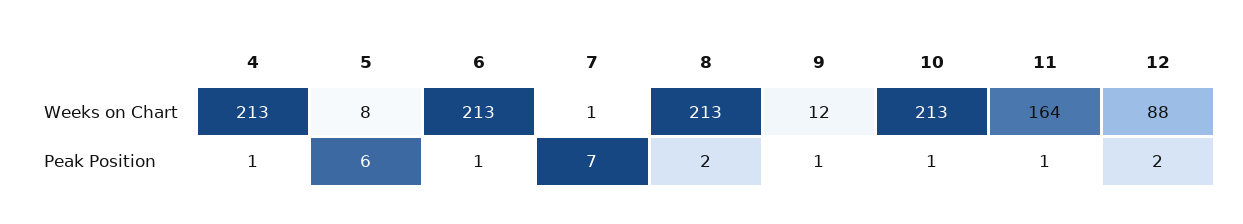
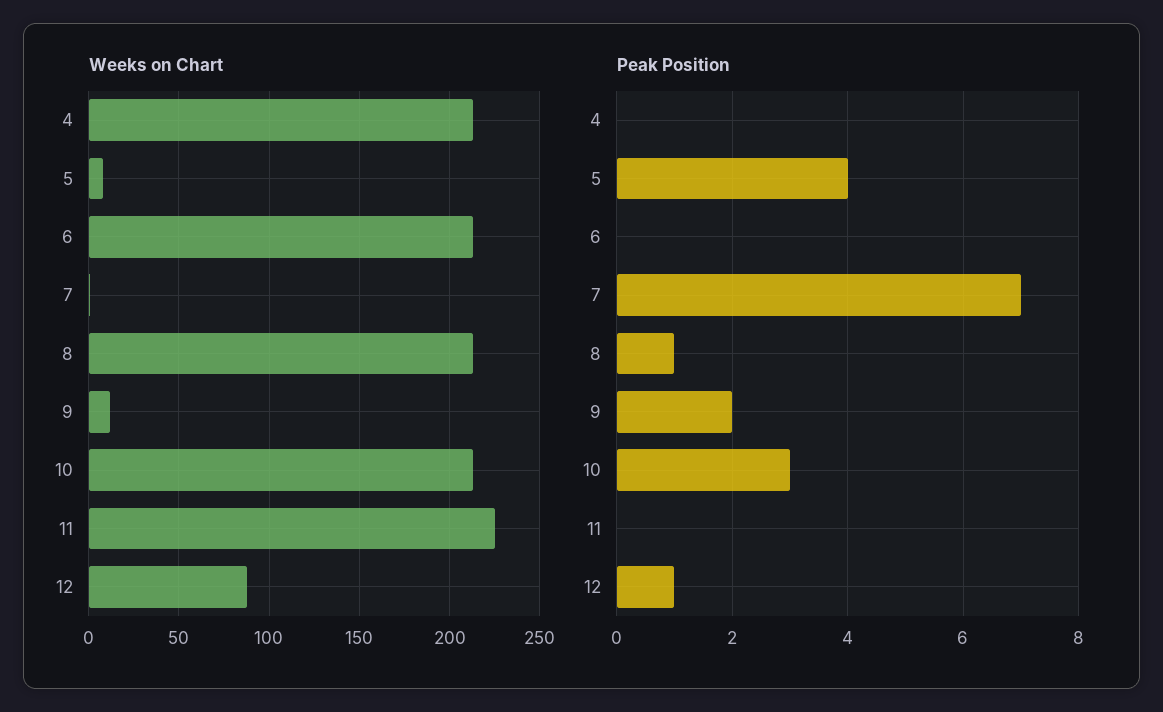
Weeks on Chart, 11: 164 -> 225
Peak Position, 4: 1 -> 0
Peak Position, 5: 6 -> 4
Peak Position, 6: 1 -> 0
Peak Position, 8: 2 -> 1
Peak Position, 9: 1 -> 2
Peak Position, 10: 1 -> 3
Peak Position, 11: 1 -> 0
Peak Position, 12: 2 -> 1

